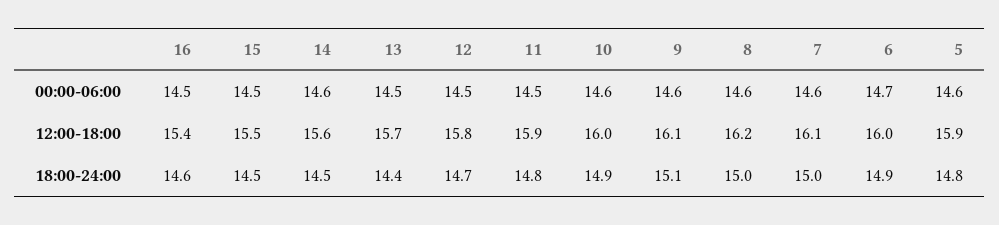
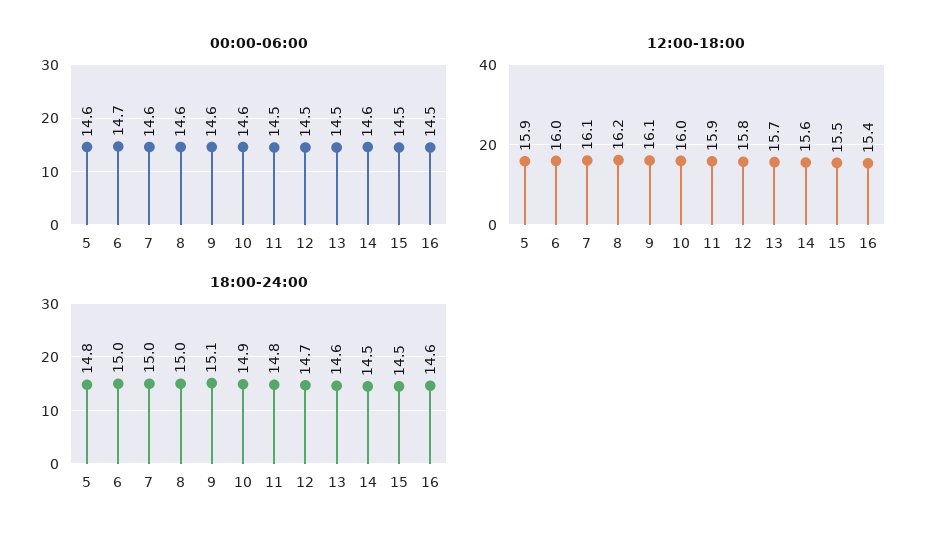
18:00-24:00, 13: 14.4 -> 14.6
18:00-24:00, 6: 14.9 -> 15

